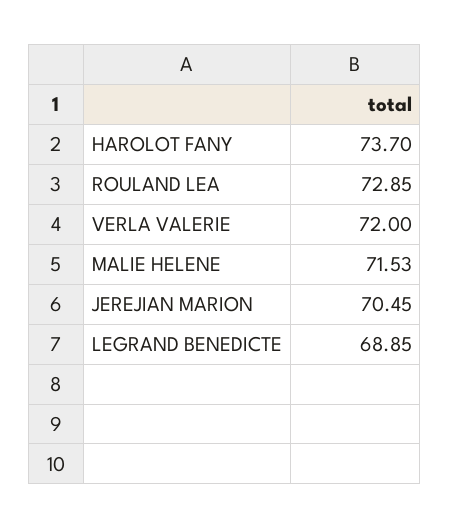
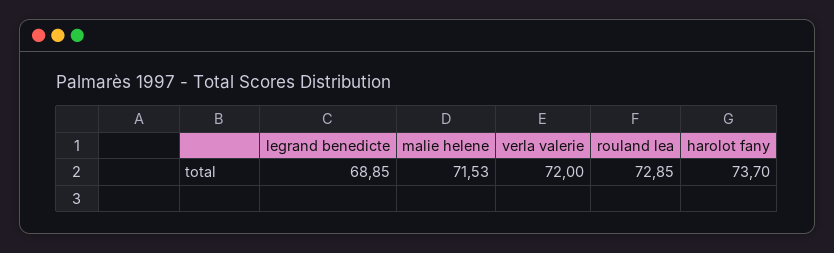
JEREJIAN MARION: 70.45 -> none

